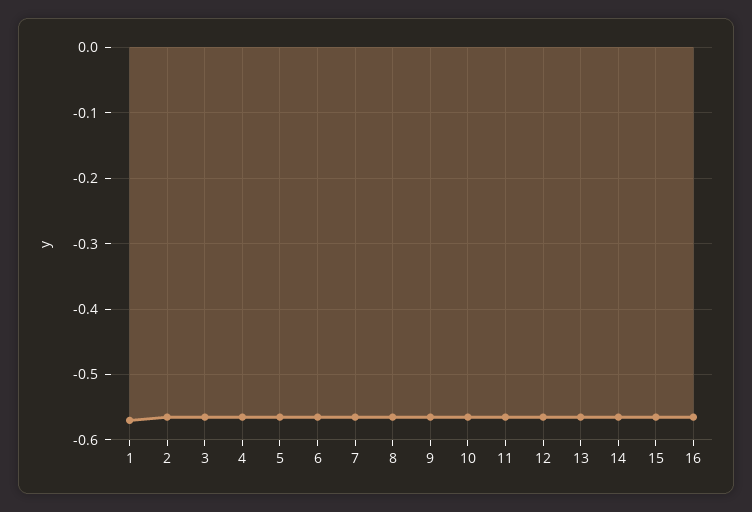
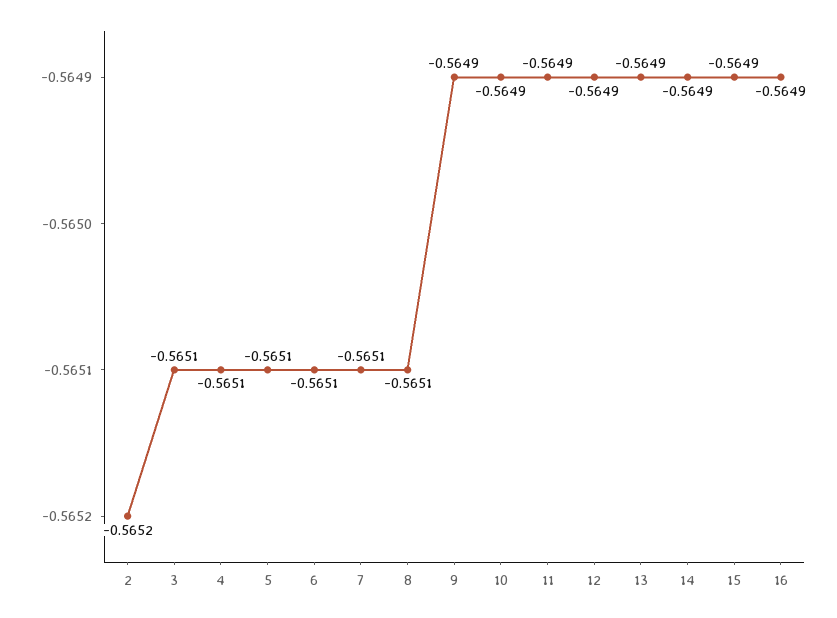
1: -0.57 -> none

